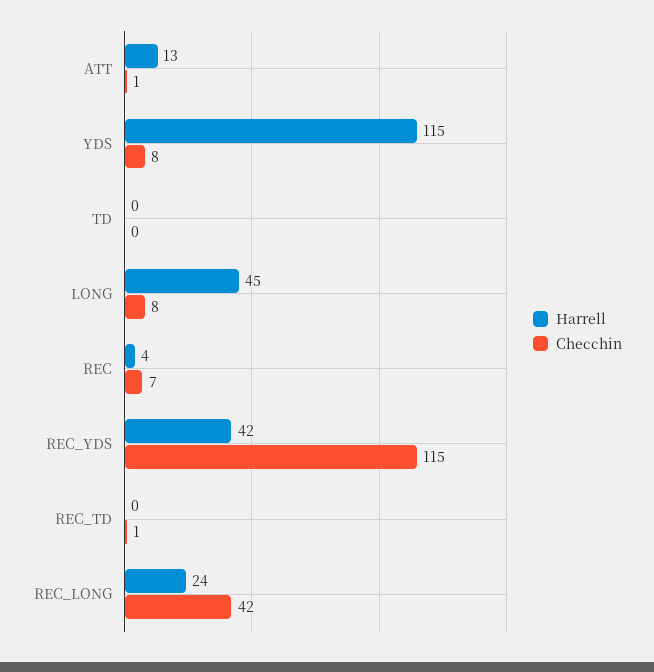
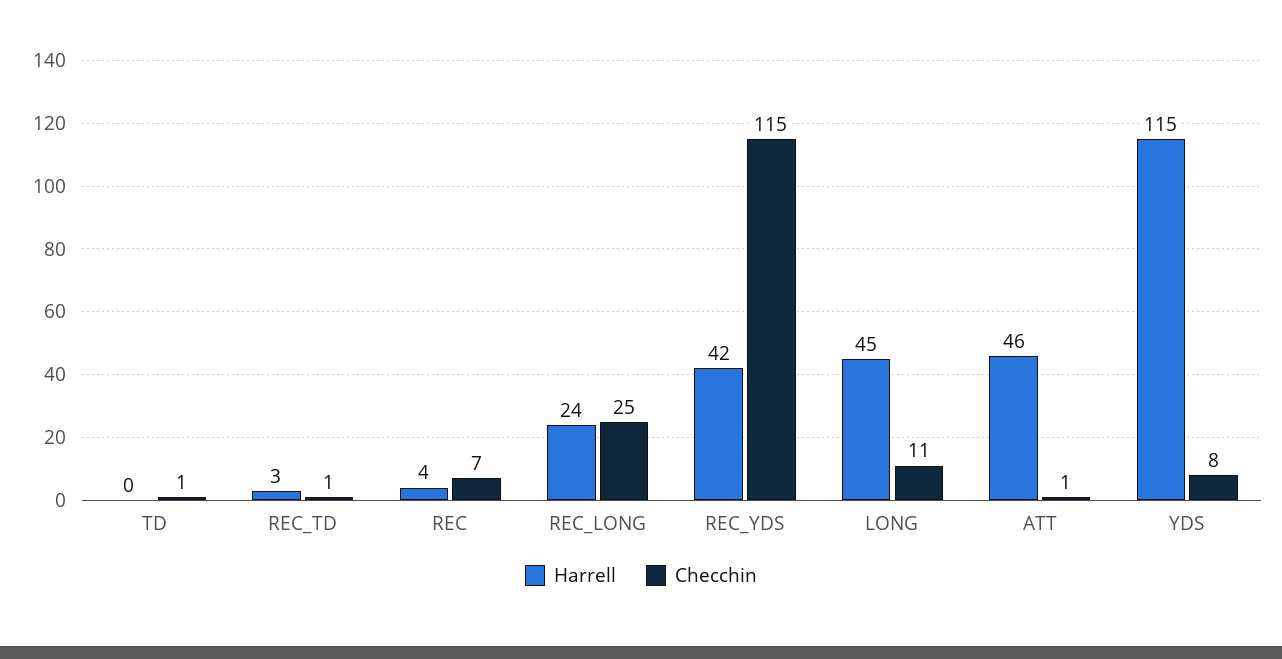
Harrell, ATT: 13 -> 46
Checchin, TD: 0 -> 1
Checchin, LONG: 8 -> 11
Harrell, REC_TD: 0 -> 3
Checchin, REC_LONG: 42 -> 25

